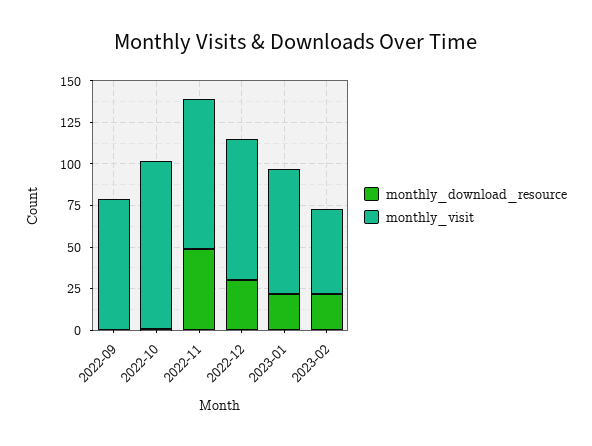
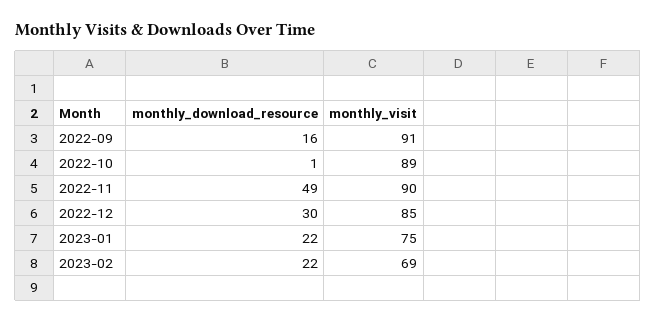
monthly_download_resource, 2022-09: 0 -> 16
monthly_visit, 2022-09: 80 -> 91
monthly_visit, 2022-10: 100 -> 89
monthly_visit, 2023-02: 50 -> 69

